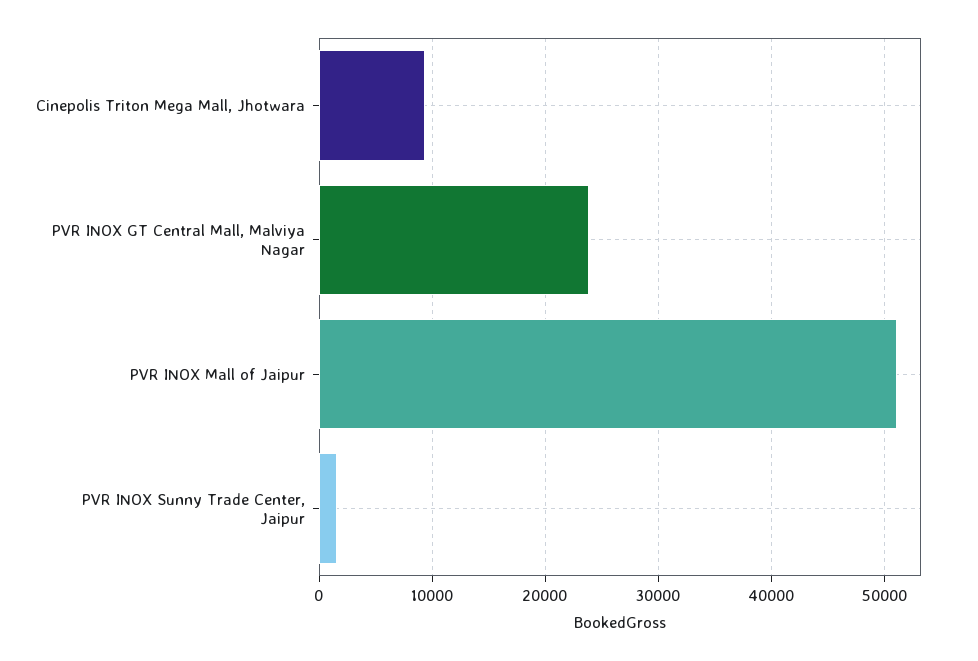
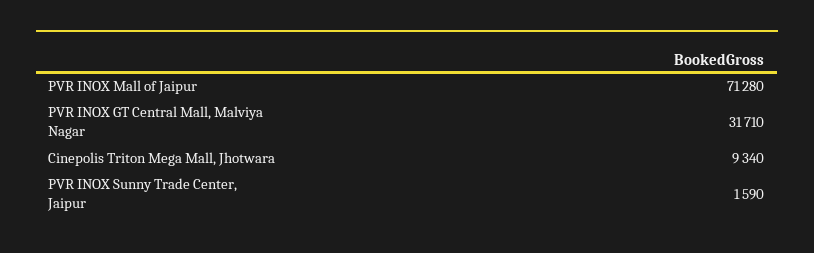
PVR INOX GT Central Mall, Malviya Nagar: 24000 -> 31710
PVR INOX Mall of Jaipur: 51000 -> 71280

